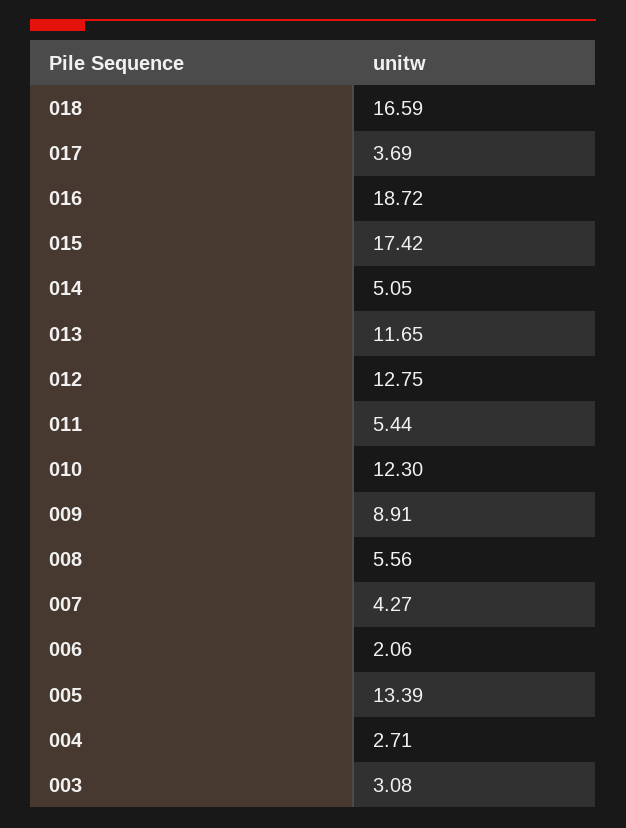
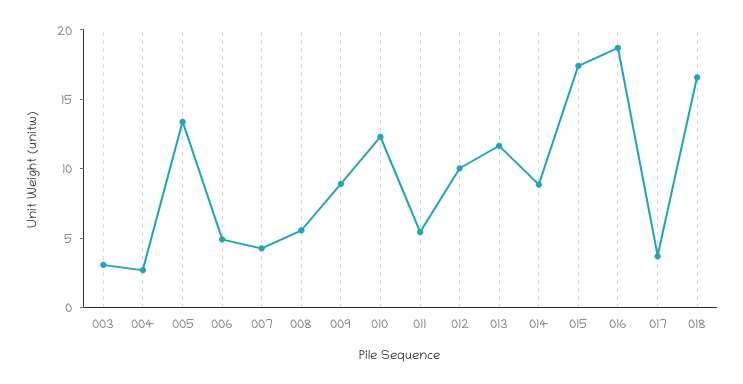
014: 5.05 -> 9
012: 12.75 -> 10
006: 2.06 -> 5

